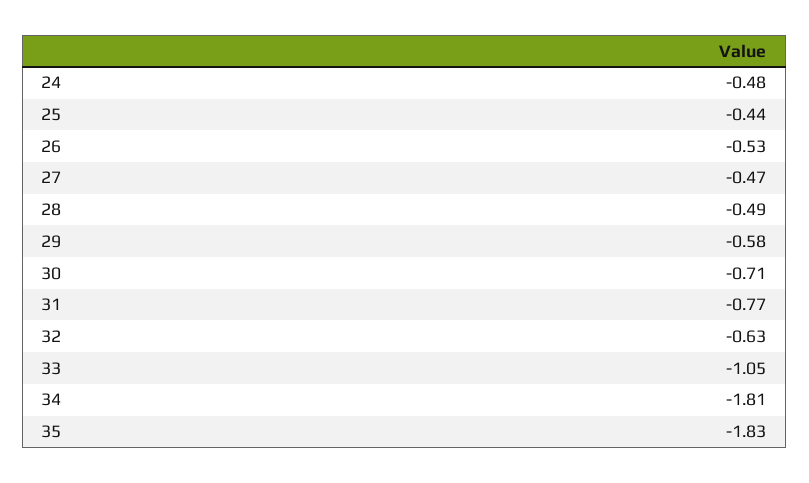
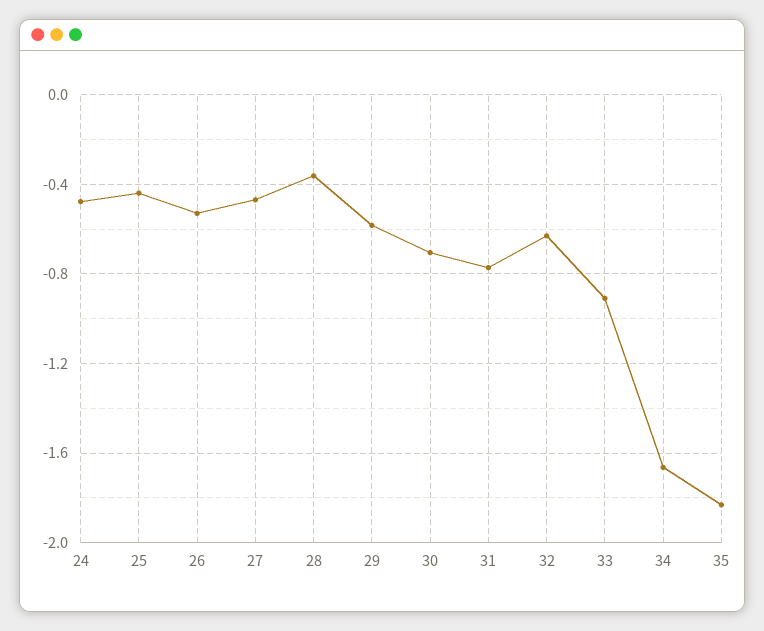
28: -0.49 -> -0.35
33: -1.05 -> -0.9
34: -1.81 -> -1.65

